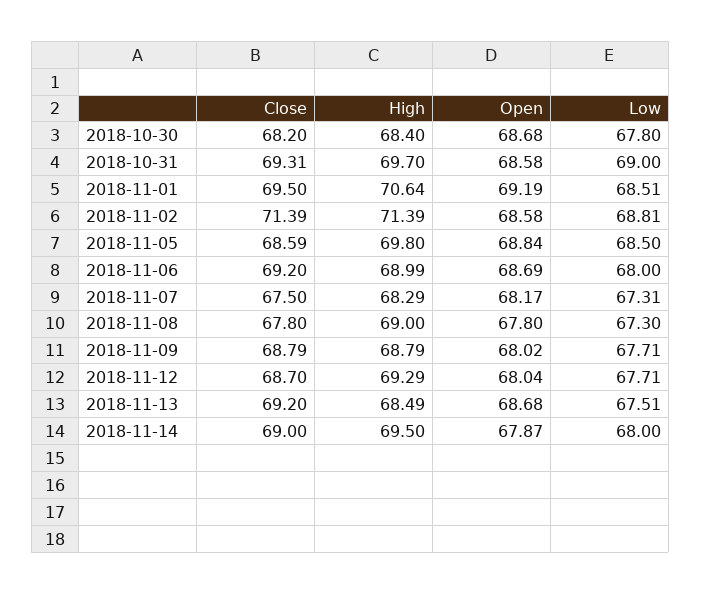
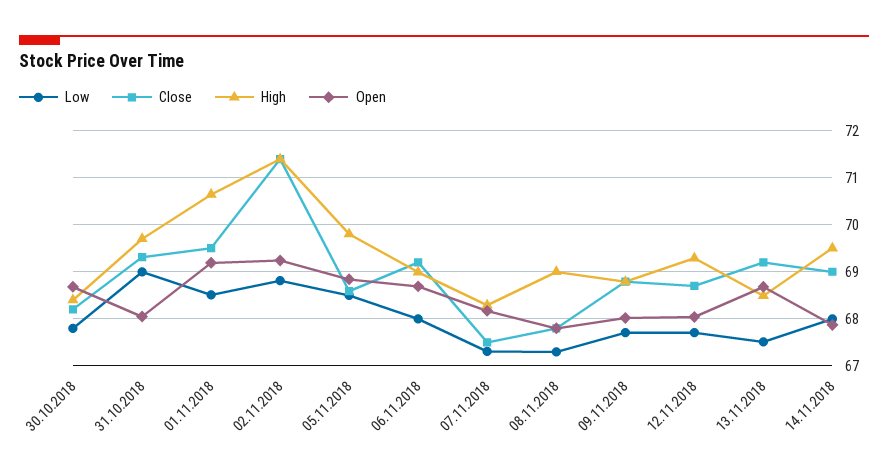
Open, 2018-10-31: 68.58 -> 68
Open, 2018-11-02: 68.58 -> 69.2

